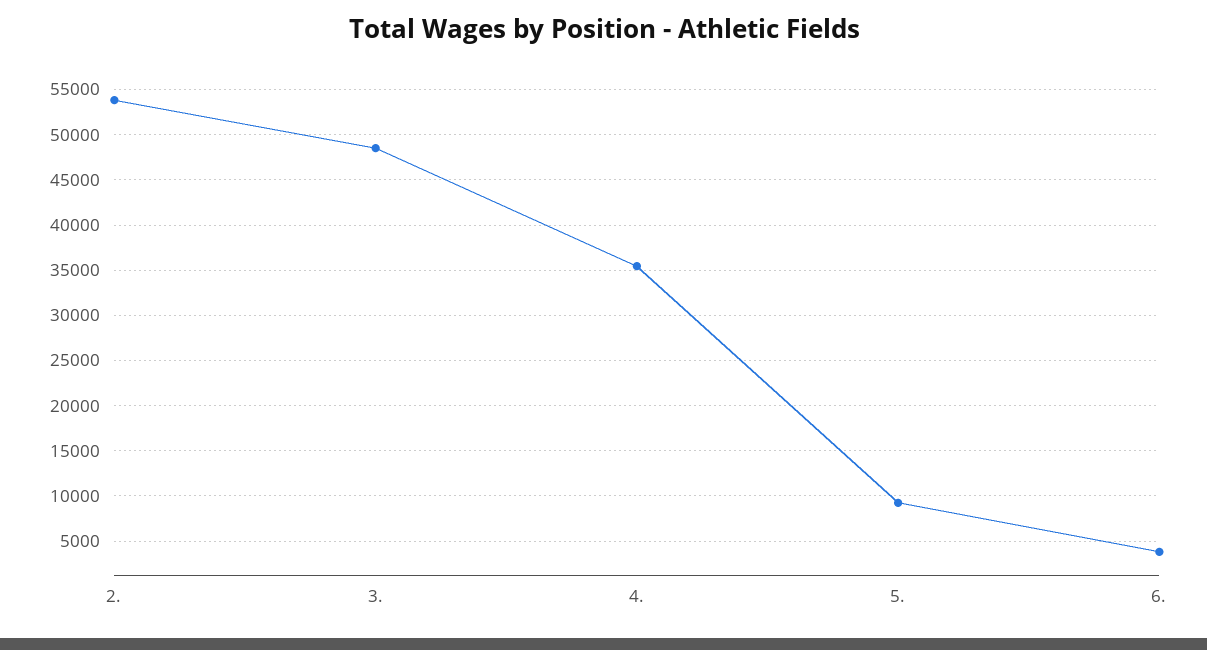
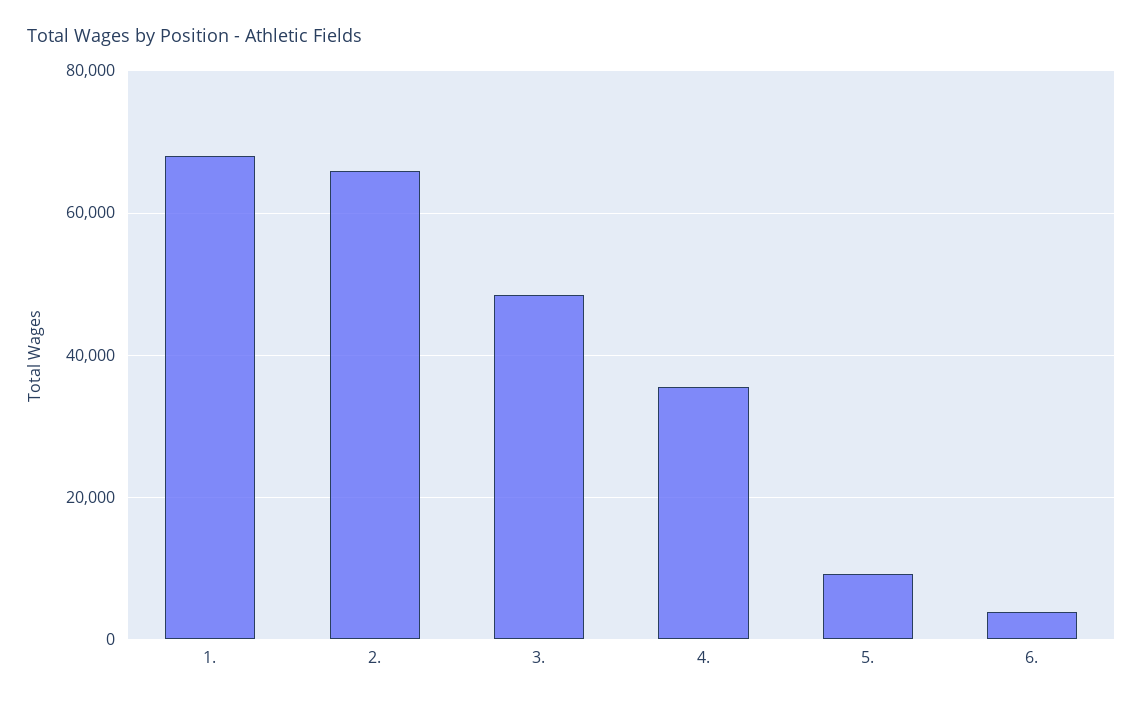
2.: 54000 -> 66000
1.: none -> 68000

